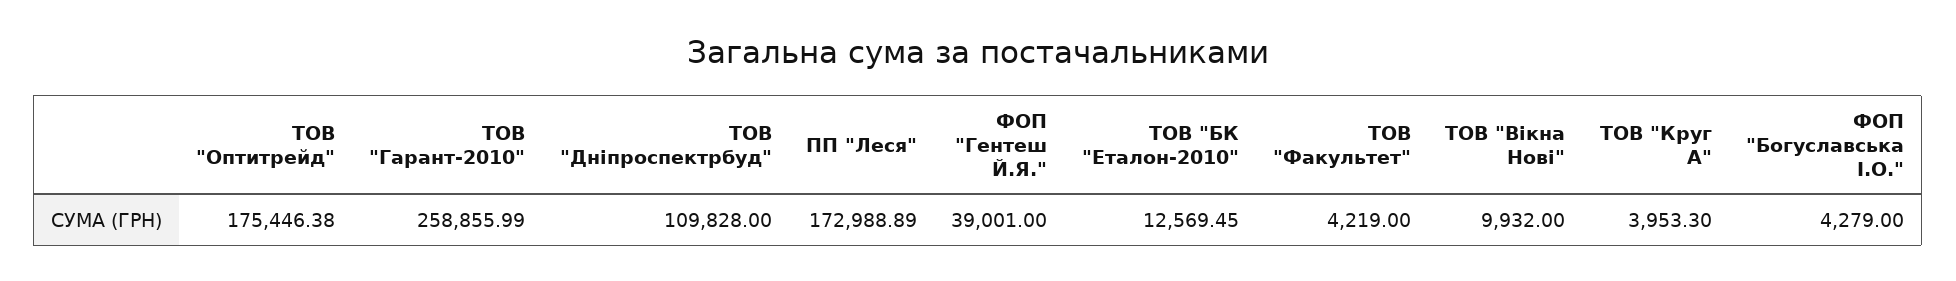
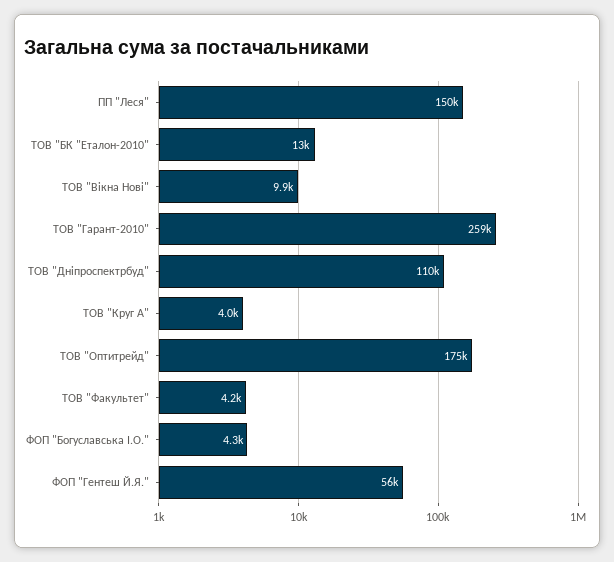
ПП "Леся": 172988.89 -> 150000
ФОП "Гентеш Й.Я.": 39001 -> 56000

